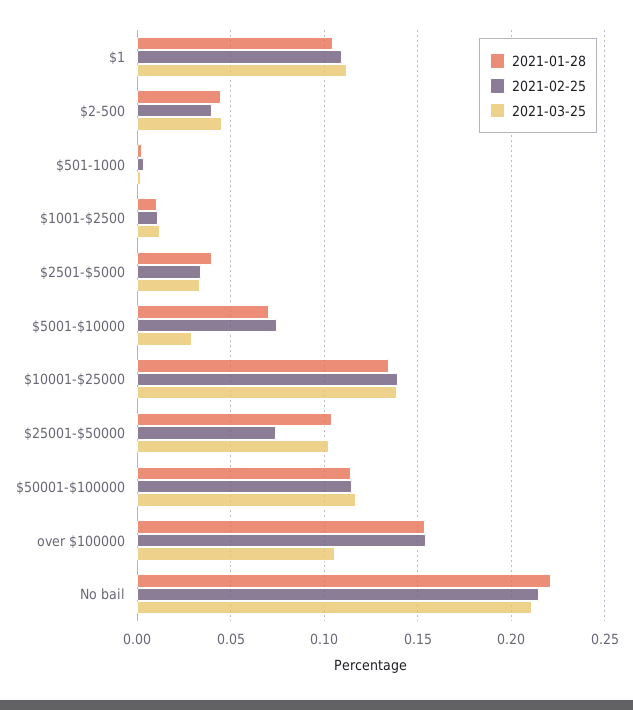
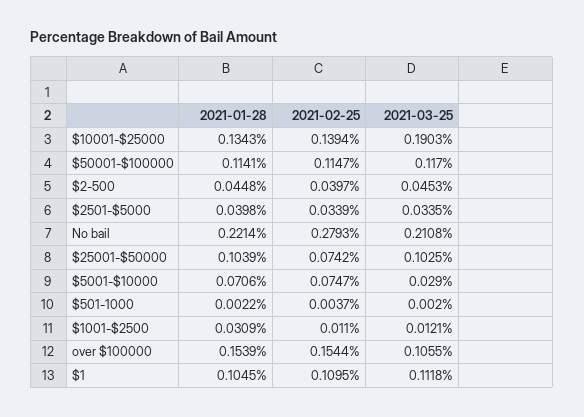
2021-01-28, $1001-$2500: 0.01 -> 0.0309
2021-03-25, $10001-$25000: 0.14 -> 0.1903
2021-02-25, No bail: 0.215 -> 0.2793

